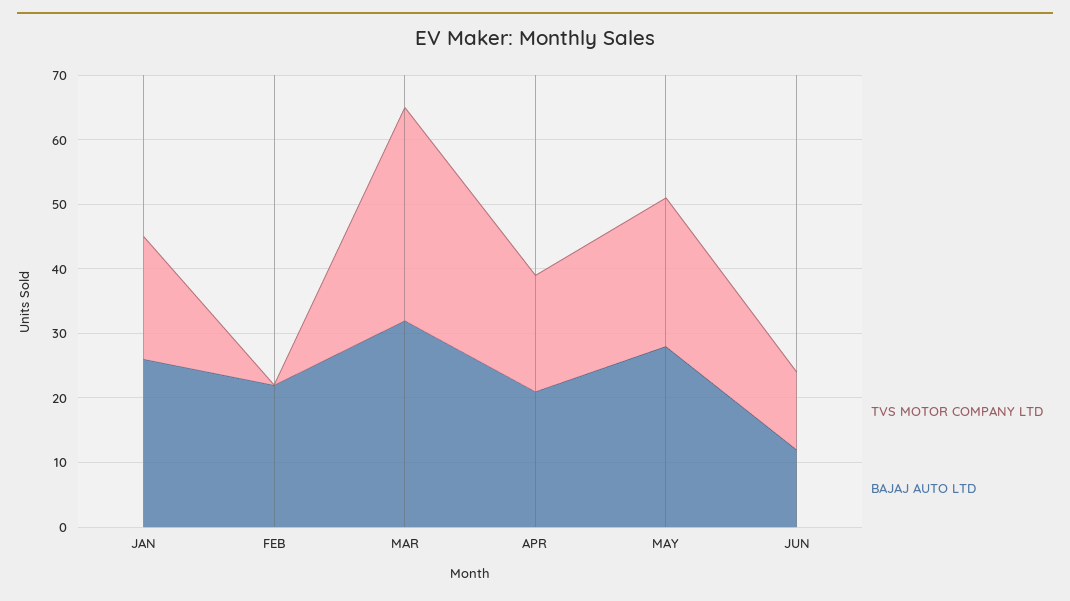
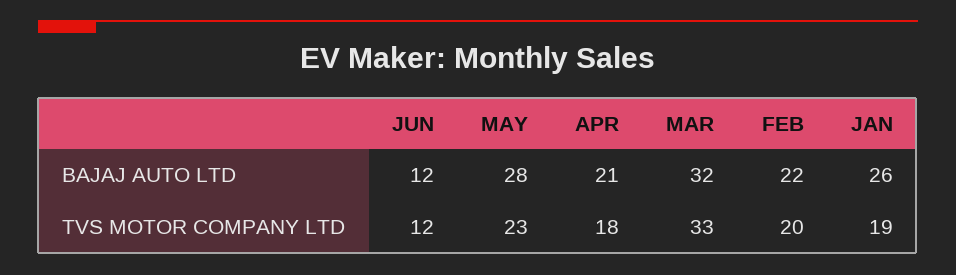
TVS MOTOR COMPANY LTD, FEB: 0 -> 20

